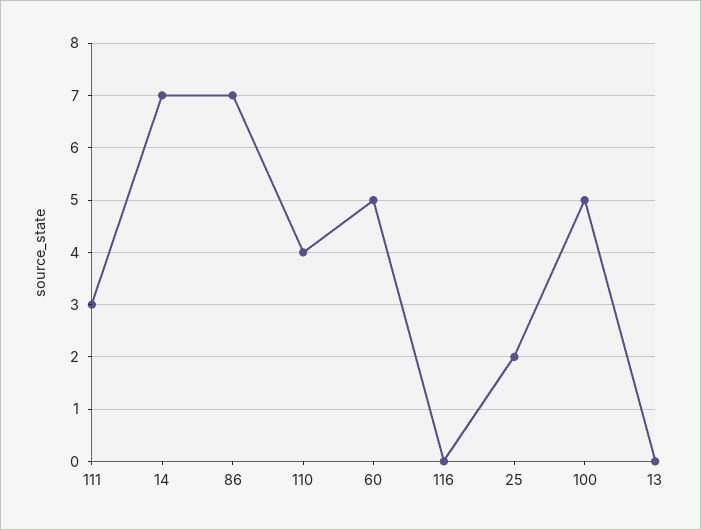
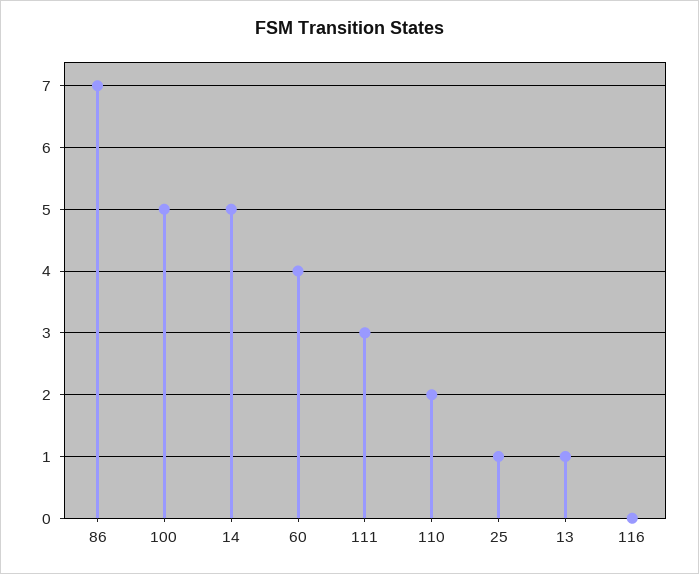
14: 7 -> 5
110: 4 -> 2
60: 5 -> 4
25: 2 -> 1
13: 0 -> 1

